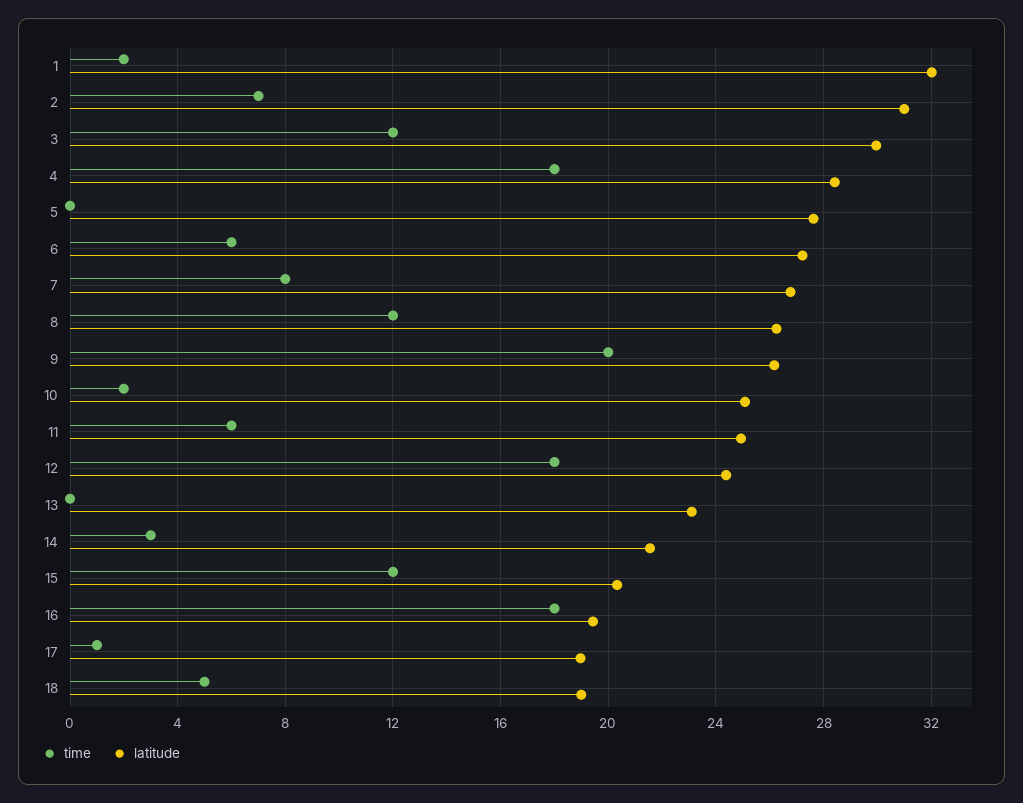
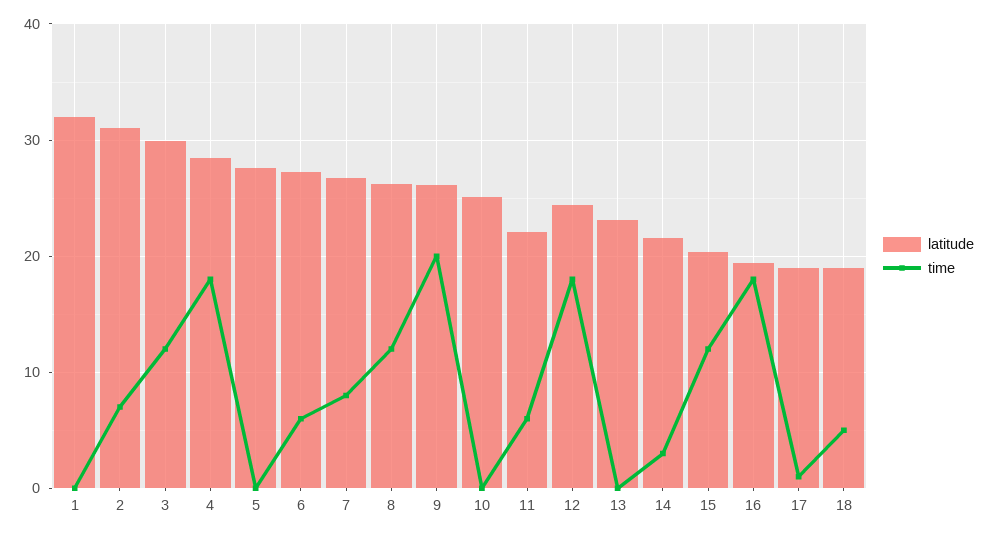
time, 1: 2 -> 0
time, 10: 2 -> 0
latitude, 11: 25 -> 22

